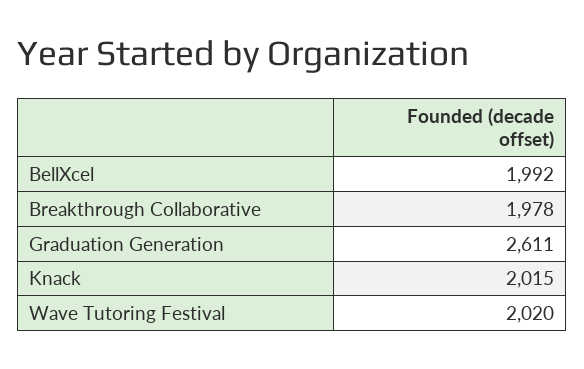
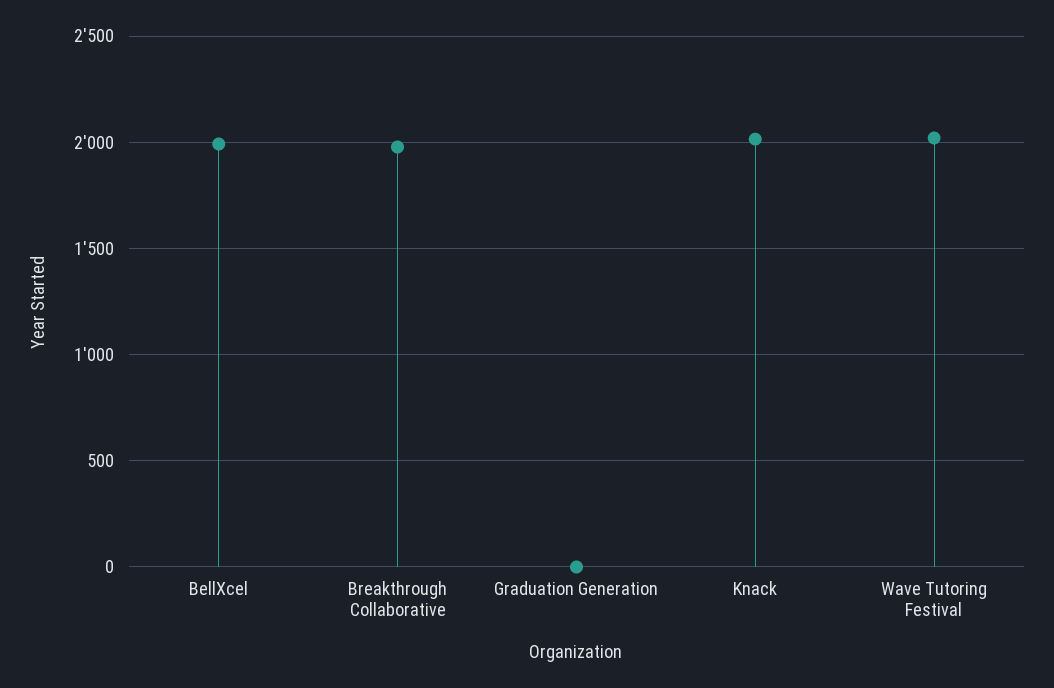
Graduation Generation: 2611 -> 0

